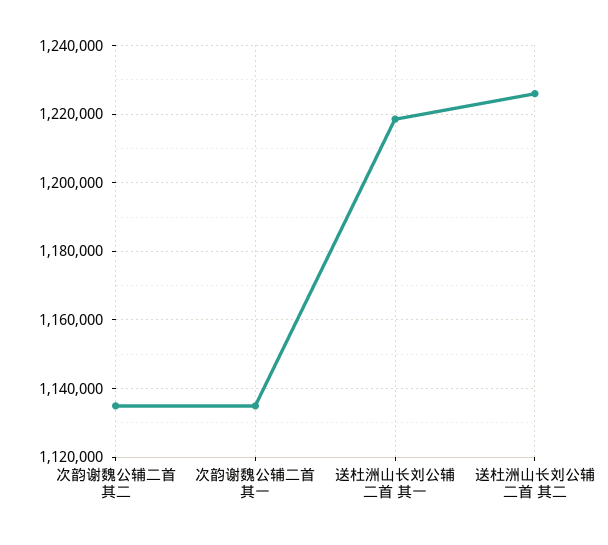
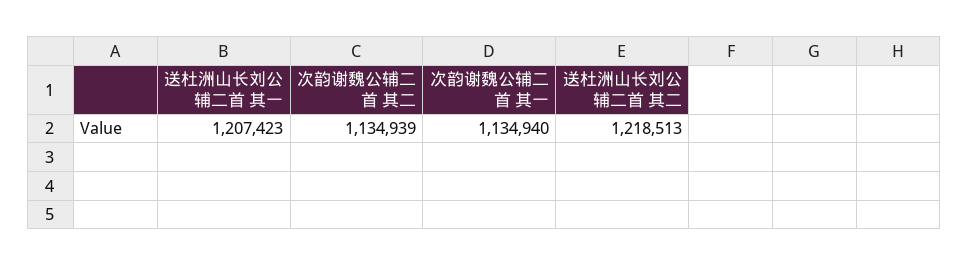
送杜洲山长刘公辅二首 其一: 1218000 -> 1207423
送杜洲山长刘公辅二首 其二: 1226000 -> 1218513

